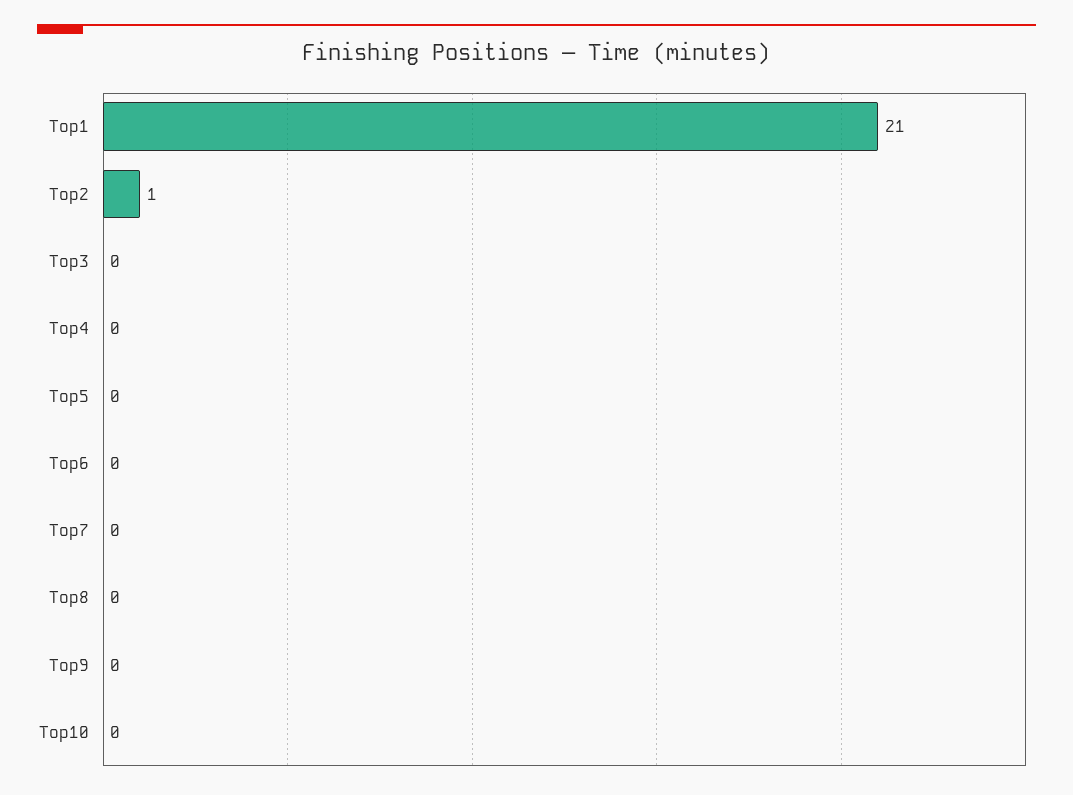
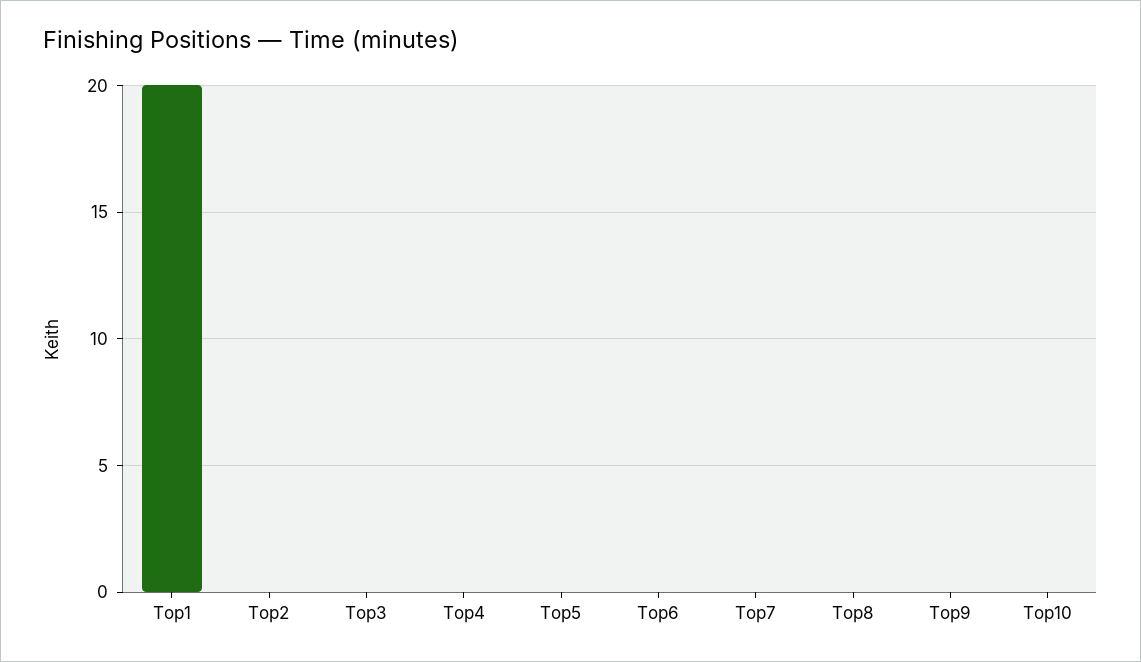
Top1: 21 -> 20
Top2: 1 -> 0

